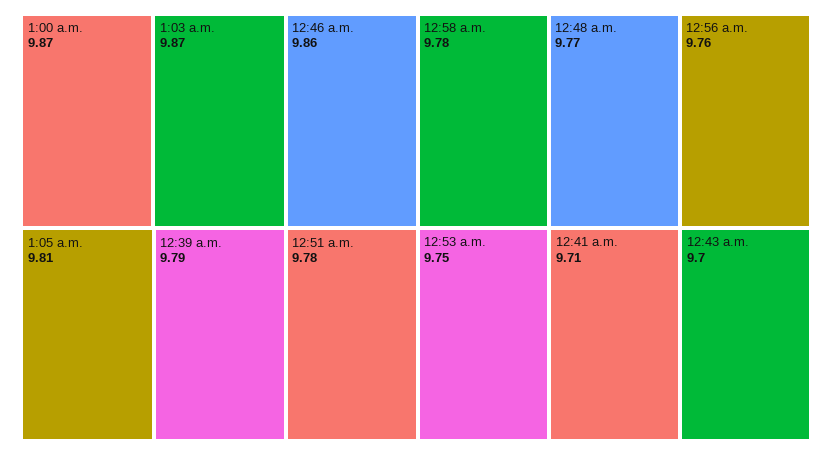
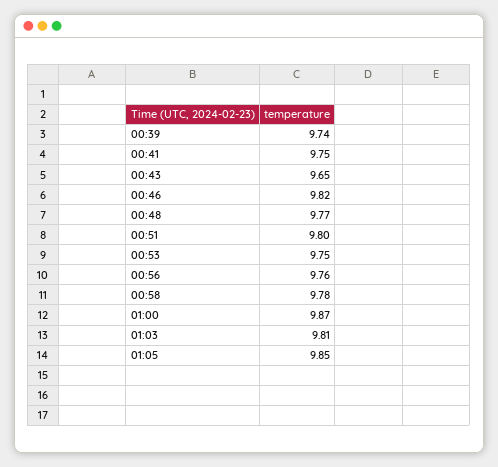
1:03 a.m.: 9.87 -> 9.81
12:46 a.m.: 9.86 -> 9.82
1:05 a.m.: 9.81 -> 9.85
12:39 a.m.: 9.79 -> 9.74
12:51 a.m.: 9.78 -> 9.8
12:41 a.m.: 9.71 -> 9.75
12:43 a.m.: 9.7 -> 9.65

